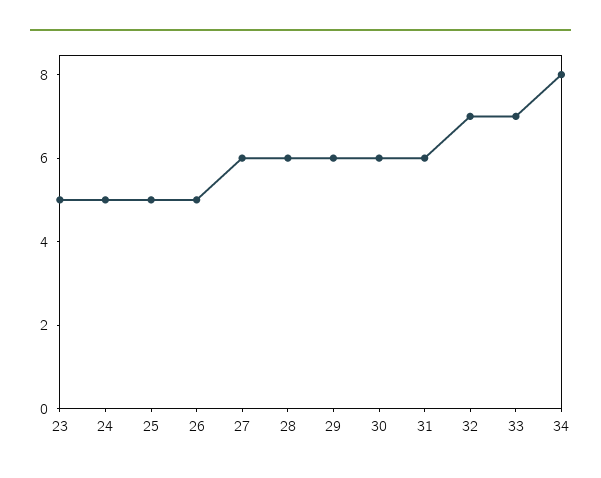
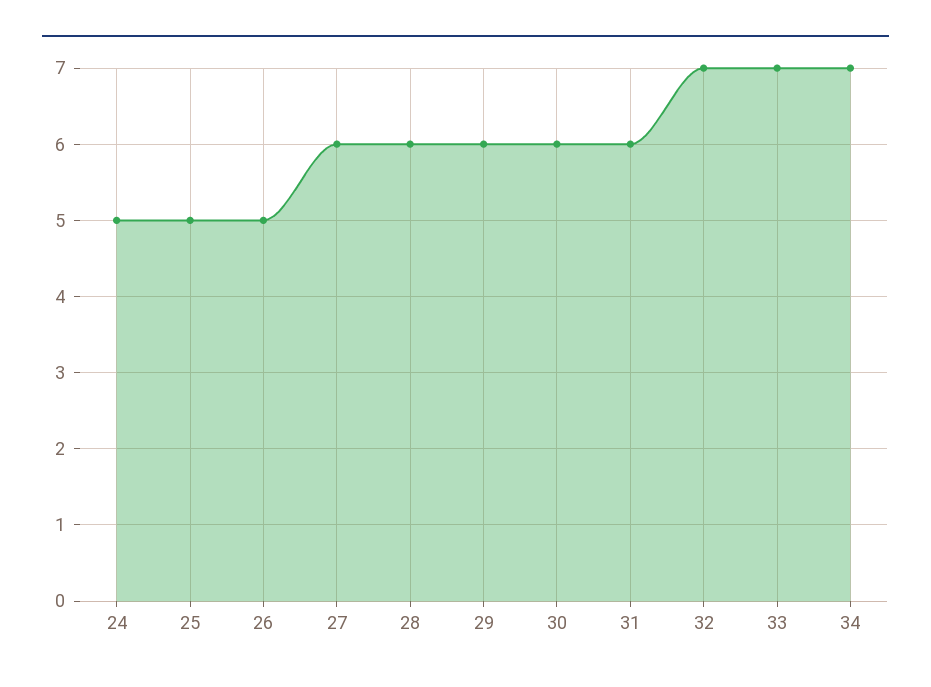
23: 5 -> none
34: 8 -> 7

